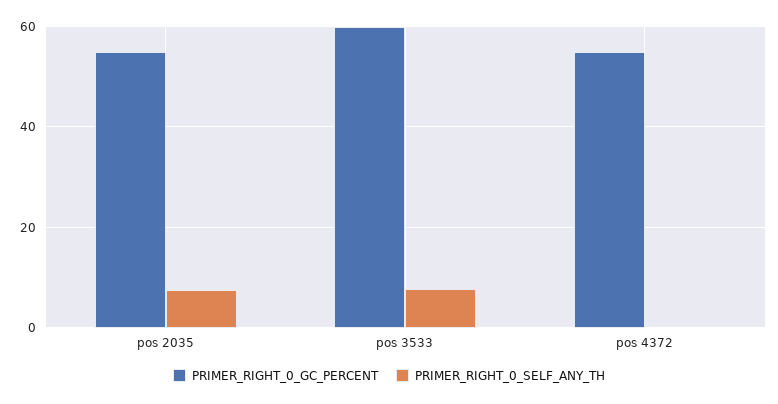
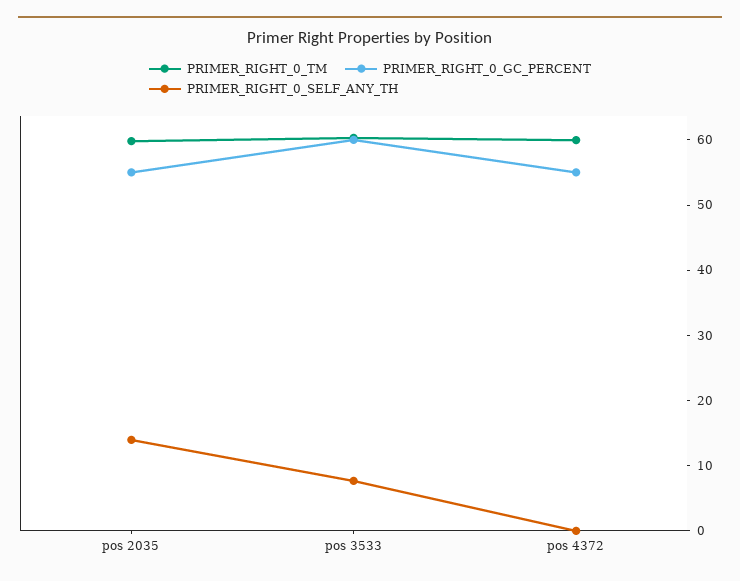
PRIMER_RIGHT_0_SELF_ANY_TH, pos 2035: 8 -> 14
PRIMER_RIGHT_0_TM, pos 2035: none -> 60
PRIMER_RIGHT_0_TM, pos 3533: none -> 60
PRIMER_RIGHT_0_TM, pos 4372: none -> 60

